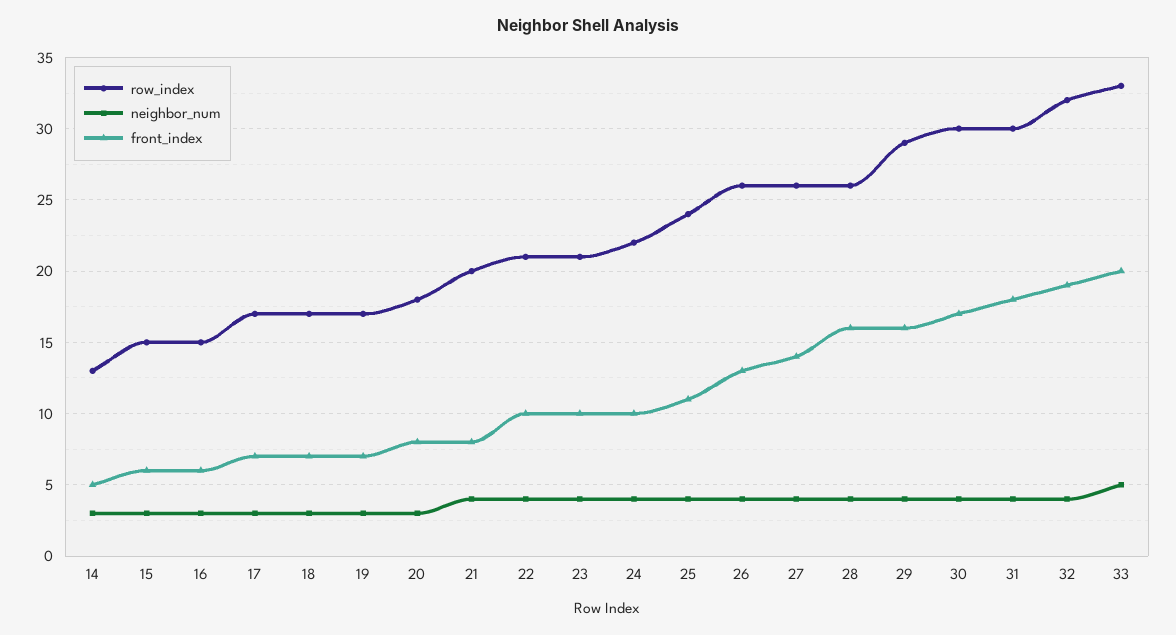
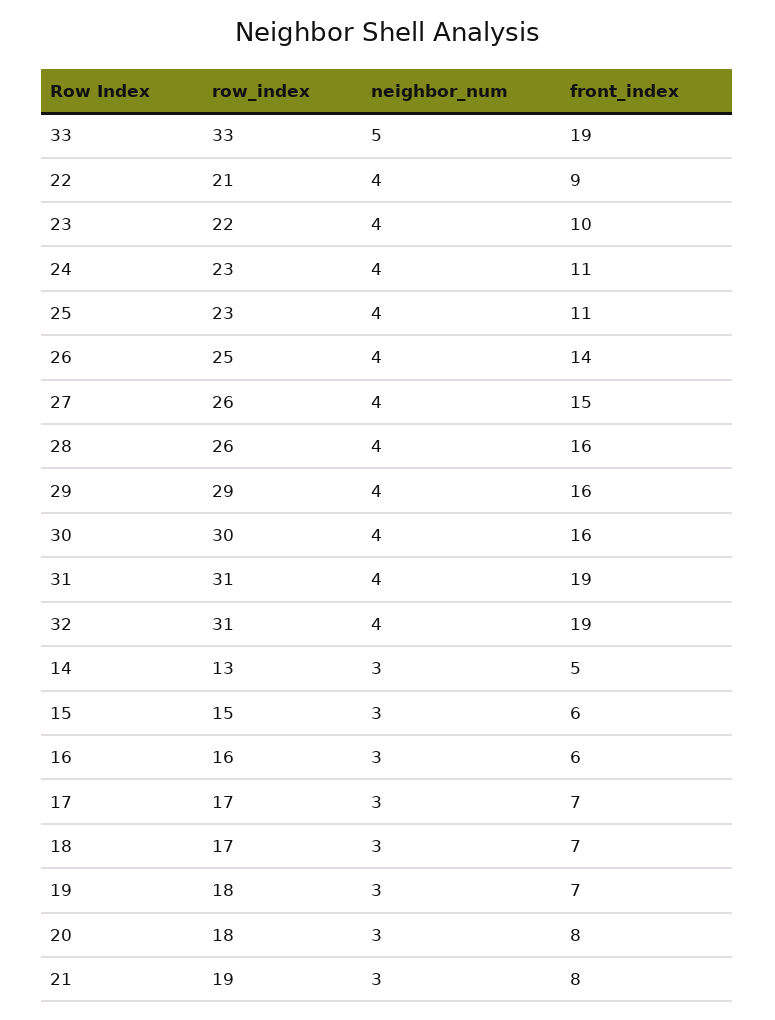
row_index, 16: 15 -> 16
row_index, 19: 17 -> 18
row_index, 21: 20 -> 19
neighbor_num, 21: 4 -> 3
front_index, 22: 10 -> 9
row_index, 23: 21 -> 22
row_index, 24: 22 -> 23
front_index, 24: 10 -> 11
row_index, 25: 24 -> 23
row_index, 26: 26 -> 25
front_index, 26: 13 -> 14
front_index, 27: 14 -> 15
front_index, 30: 17 -> 16
row_index, 31: 30 -> 31
front_index, 31: 18 -> 19
row_index, 32: 32 -> 31
front_index, 33: 20 -> 19

